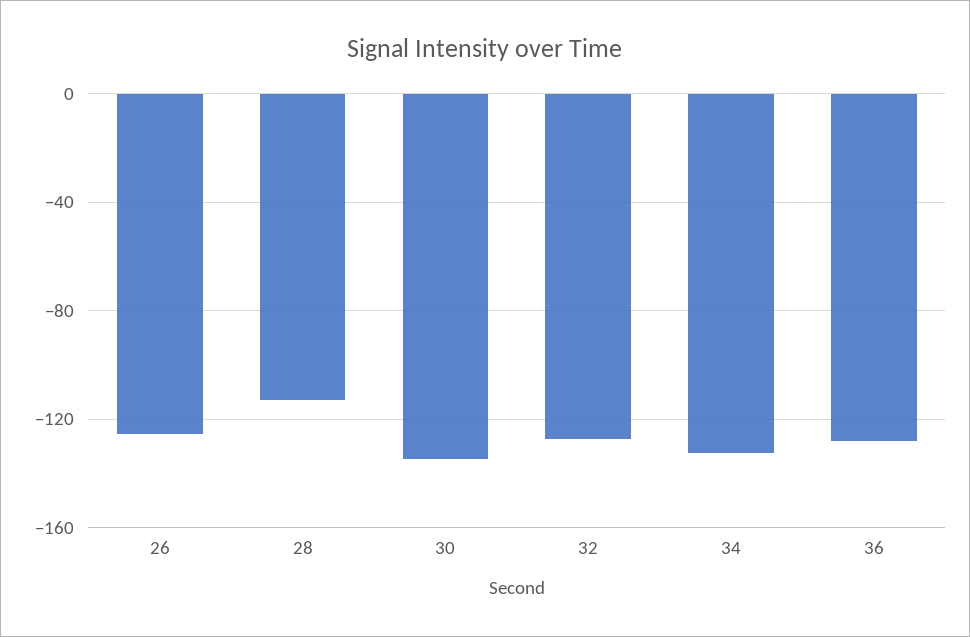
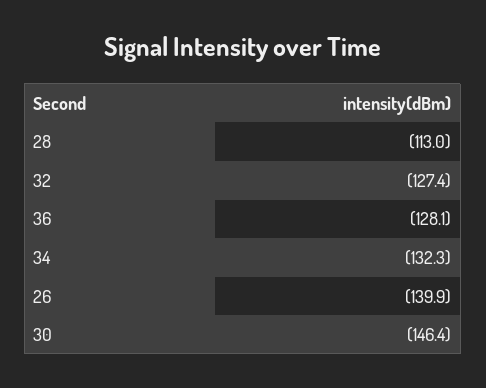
26: -125 -> -139.9
30: -135 -> -146.4

